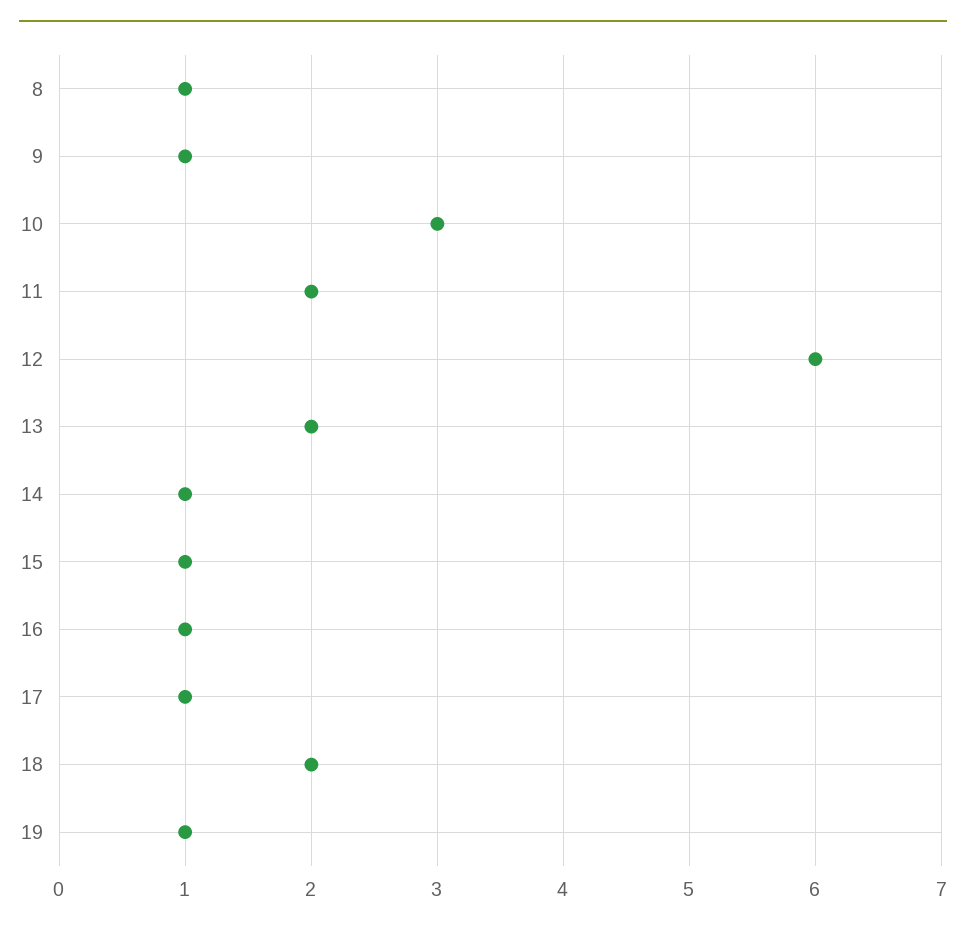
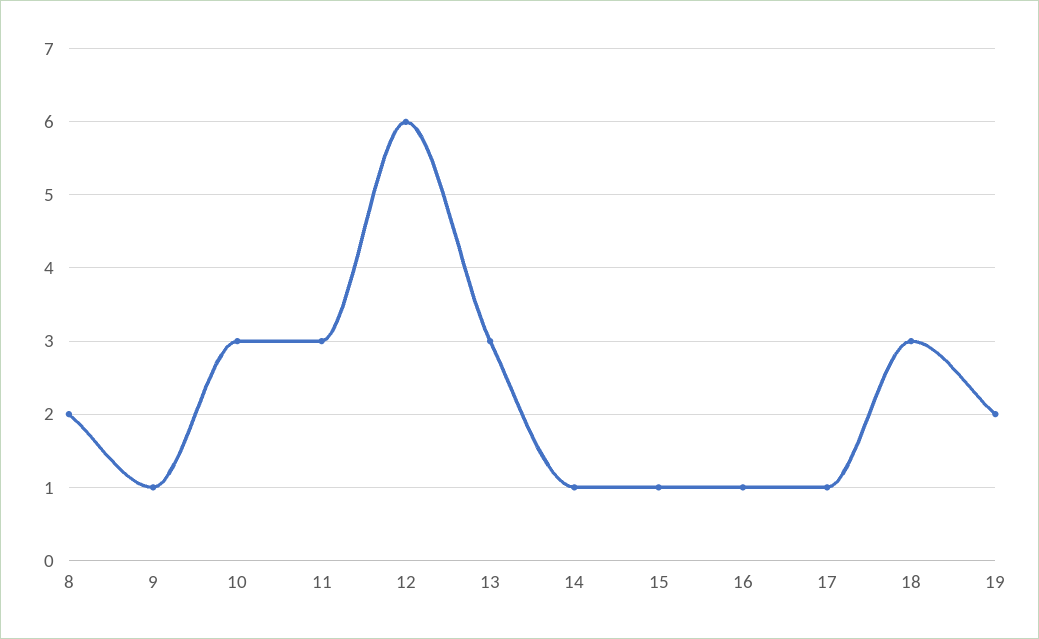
8: 1 -> 2
11: 2 -> 3
13: 2 -> 3
18: 2 -> 3
19: 1 -> 2

